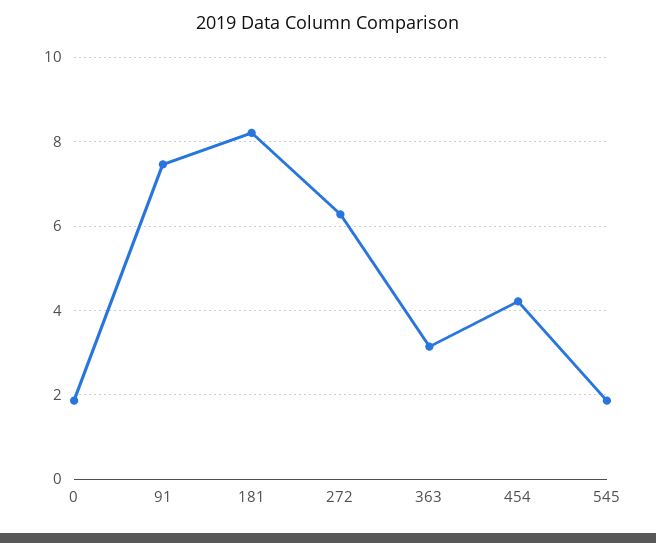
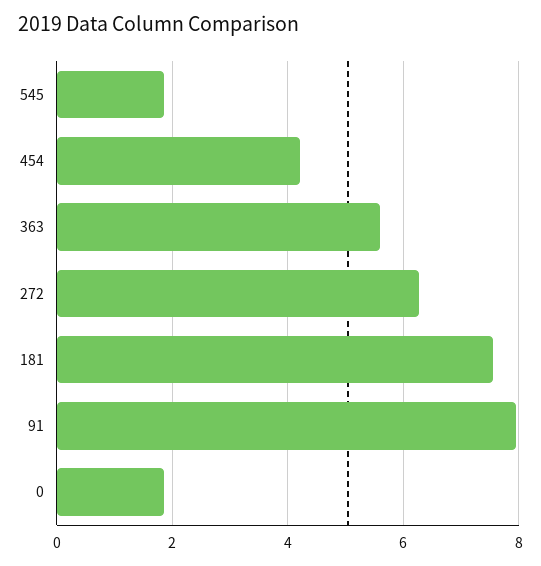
91: 7.4 -> 8
181: 8.2 -> 7.6
363: 3.2 -> 5.6

